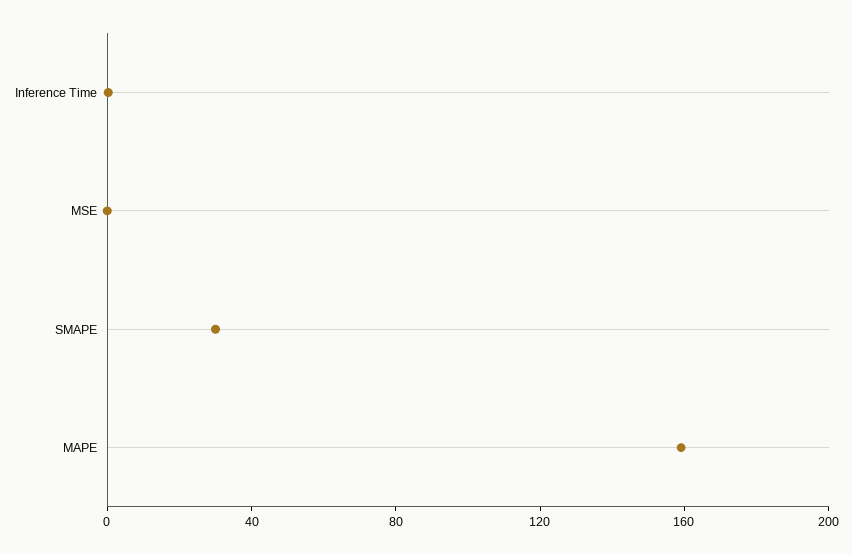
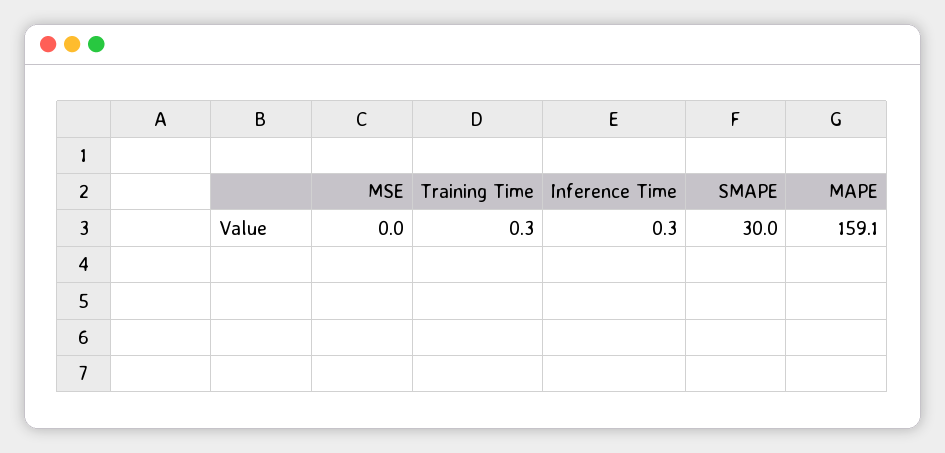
Training Time: none -> 0.3

